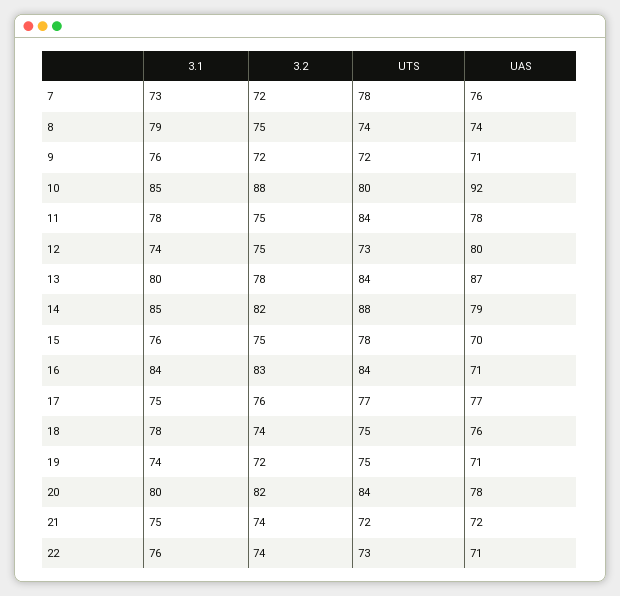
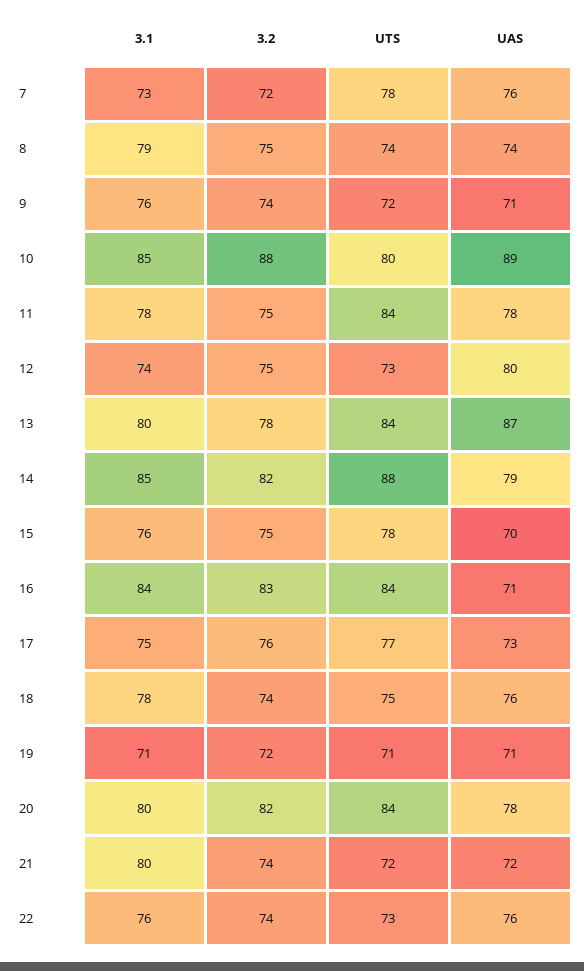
3.2, 9: 72 -> 74
UAS, 10: 92 -> 89
UAS, 17: 77 -> 73
3.1, 19: 74 -> 71
UTS, 19: 75 -> 71
3.1, 21: 75 -> 80
UAS, 22: 71 -> 76

